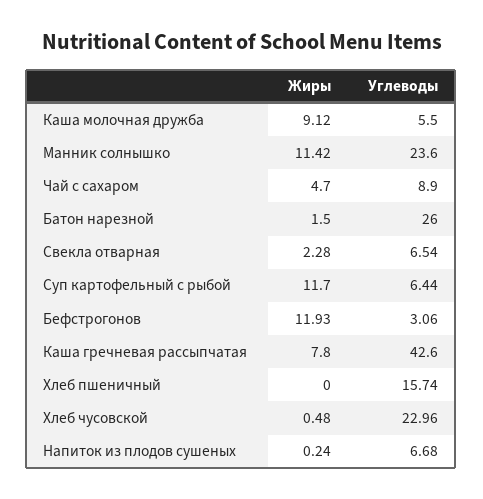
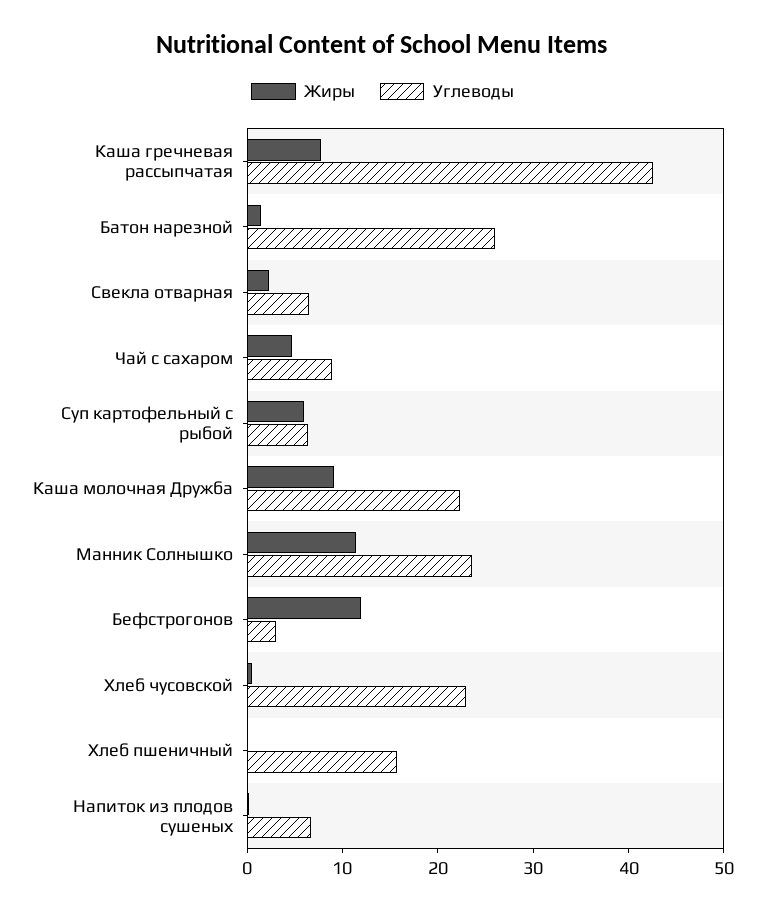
Углеводы, Каша молочная дружба: 5.5 -> 22
Жиры, Суп картофельный с рыбой: 11.7 -> 6

